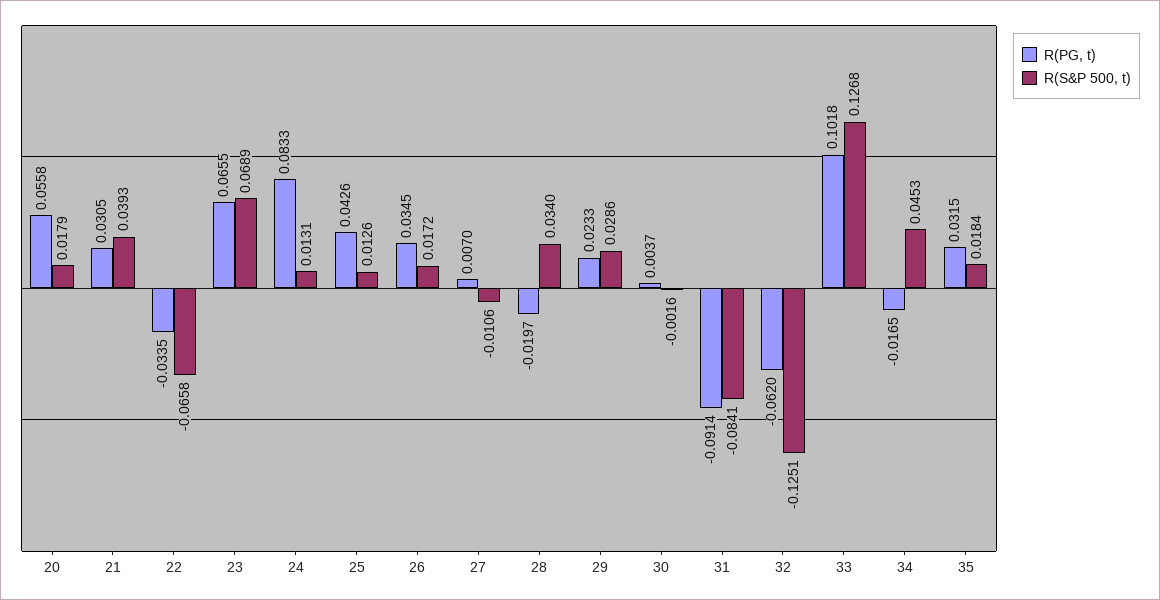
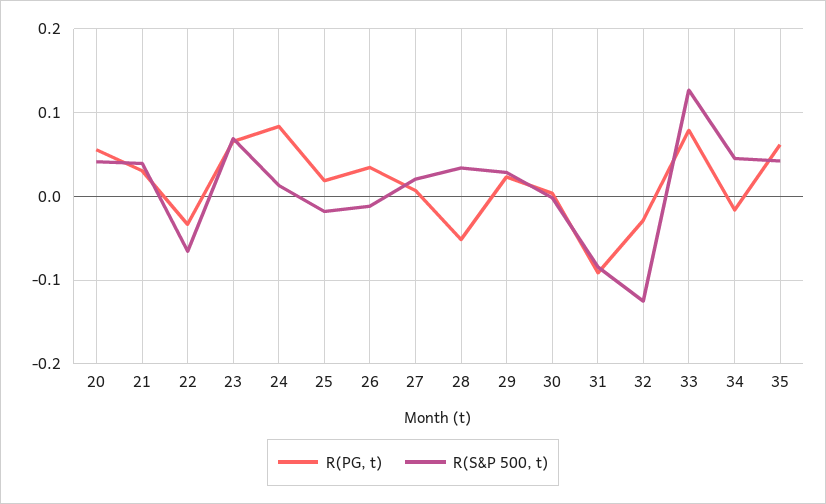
R(S&P 500, t), 20: 0.0179 -> 0.04
R(PG, t), 25: 0.0426 -> 0.02
R(S&P 500, t), 25: 0.0126 -> -0.02
R(S&P 500, t), 26: 0.0172 -> -0.01
R(S&P 500, t), 27: -0.0106 -> 0.02
R(PG, t), 28: -0.0197 -> -0.05
R(PG, t), 32: -0.062 -> -0.03
R(PG, t), 33: 0.1018 -> 0.08
R(PG, t), 35: 0.0315 -> 0.06
R(S&P 500, t), 35: 0.0184 -> 0.04

